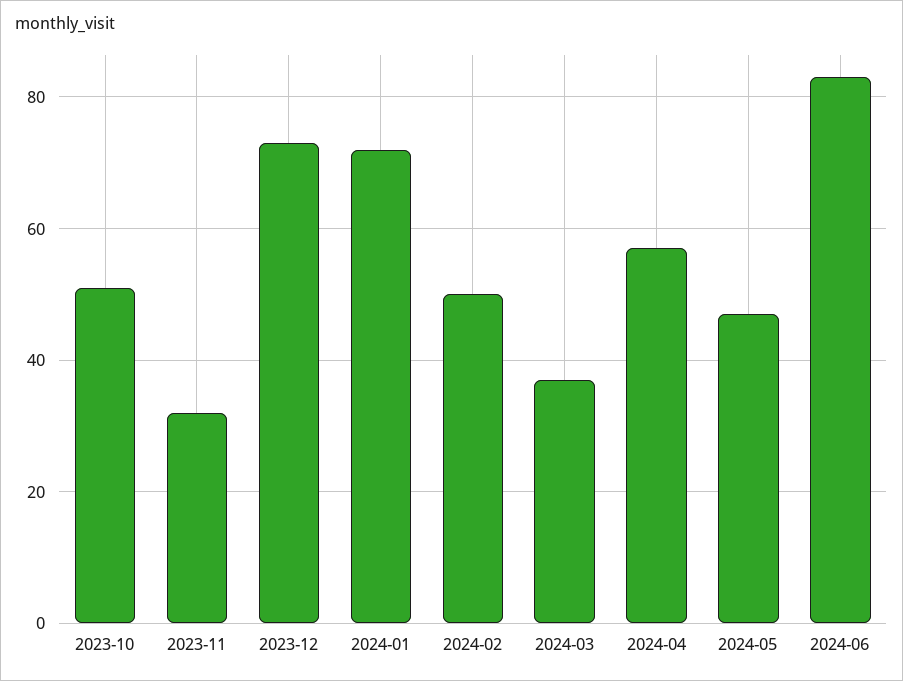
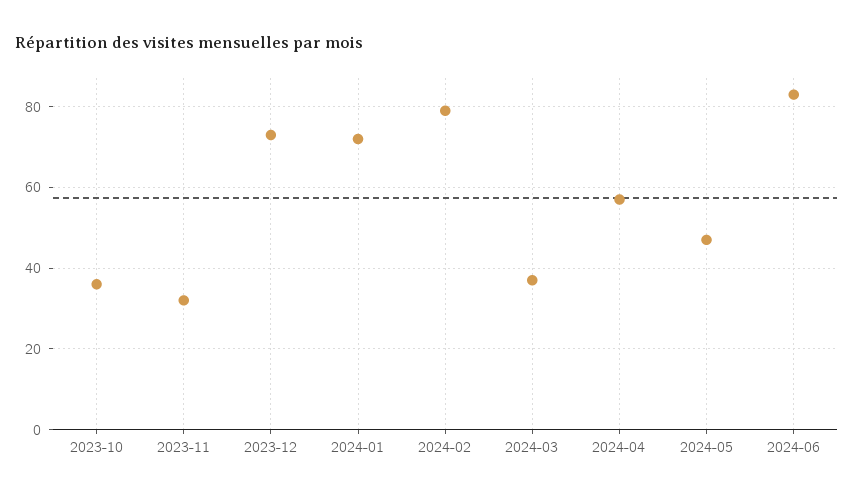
2023-10: 50 -> 35
2024-02: 50 -> 80

